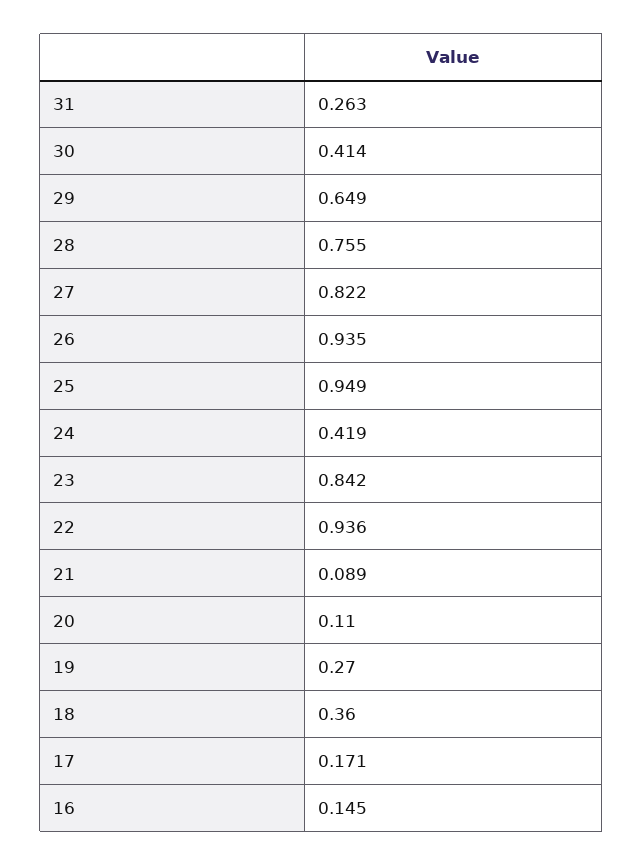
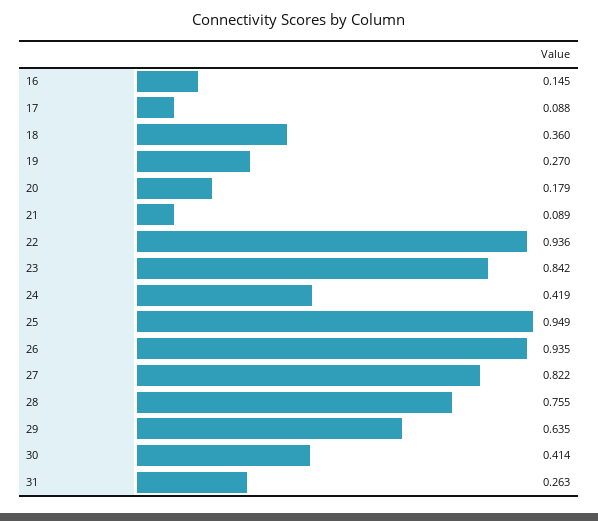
29: 0.649 -> 0.635
20: 0.11 -> 0.179
17: 0.171 -> 0.088

